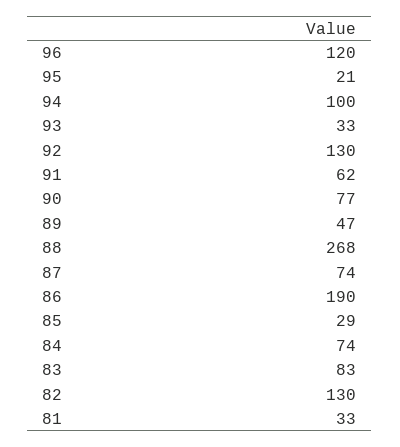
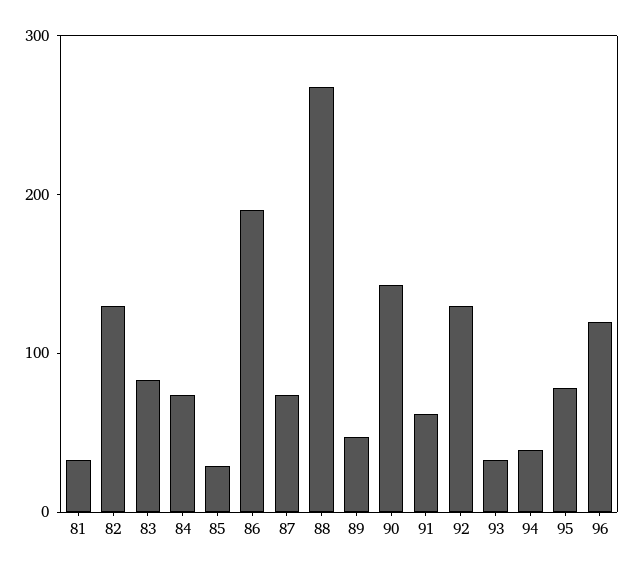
95: 21 -> 80
94: 100 -> 40
90: 77 -> 140

